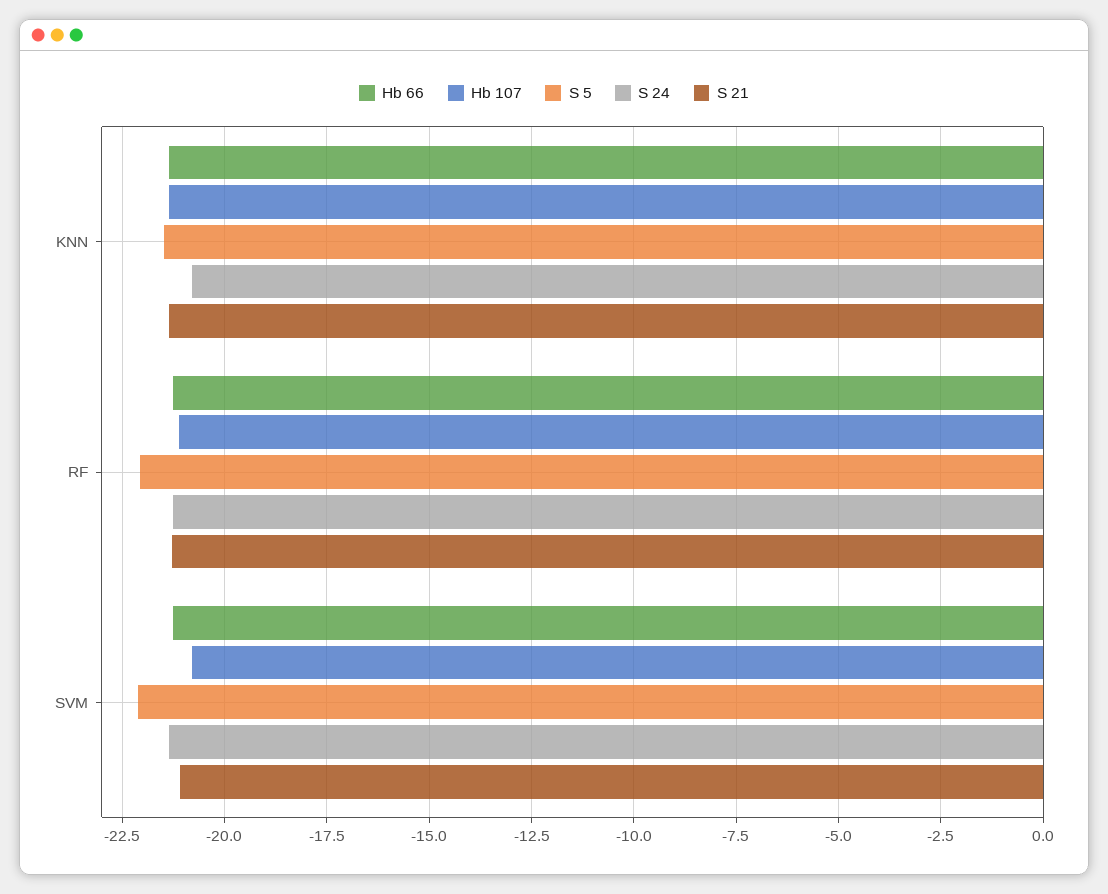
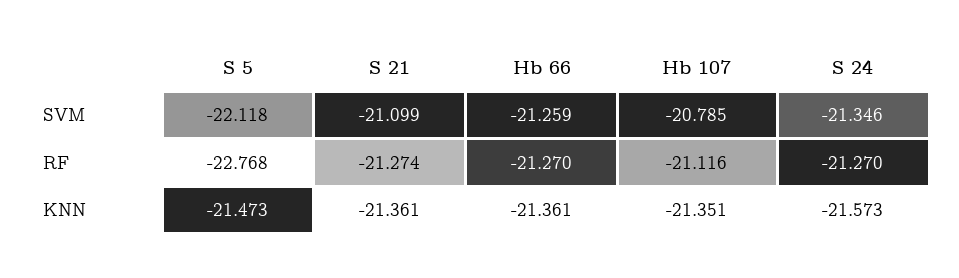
S 24, KNN: -20.75 -> -21.573
S 5, RF: -22 -> -22.768

